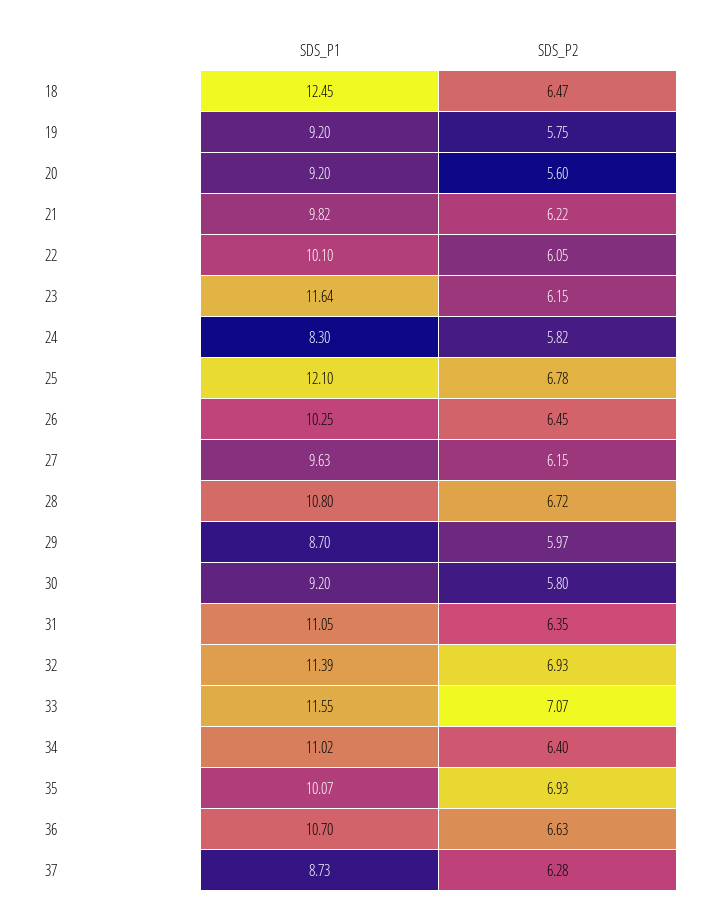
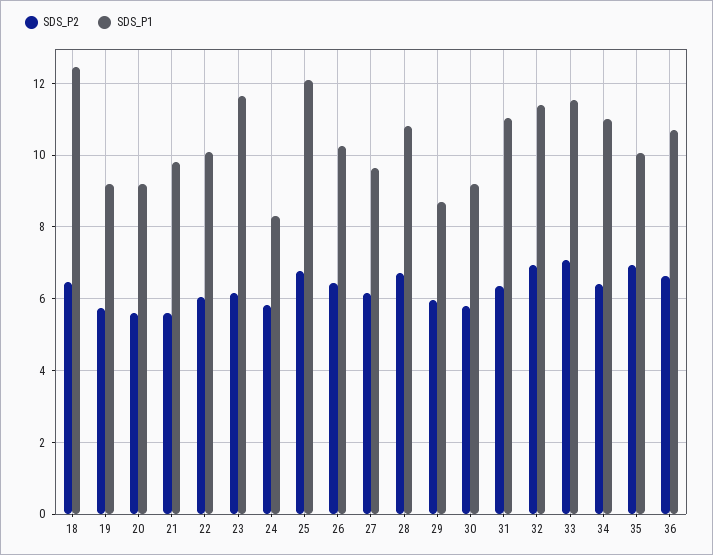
SDS_P2, 21: 6.22 -> 5.6
SDS_P1, 37: 8.73 -> none
SDS_P2, 37: 6.28 -> none

